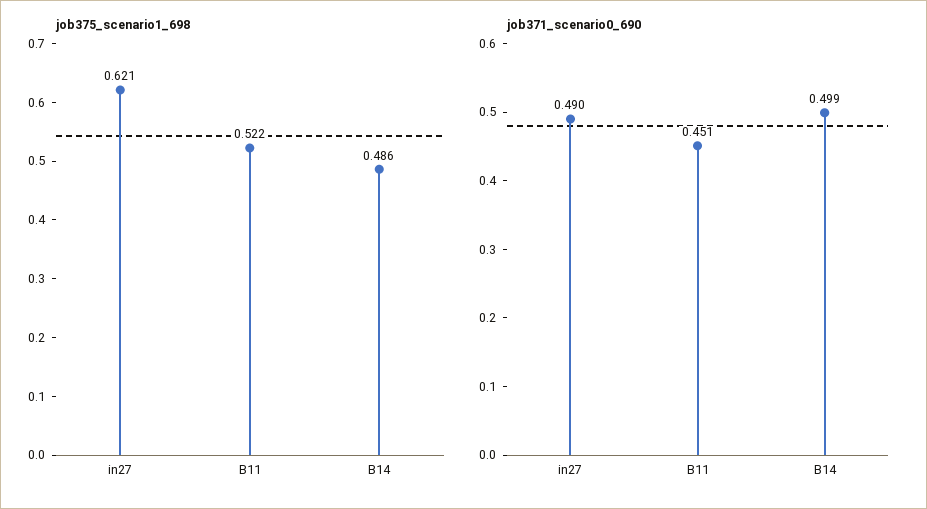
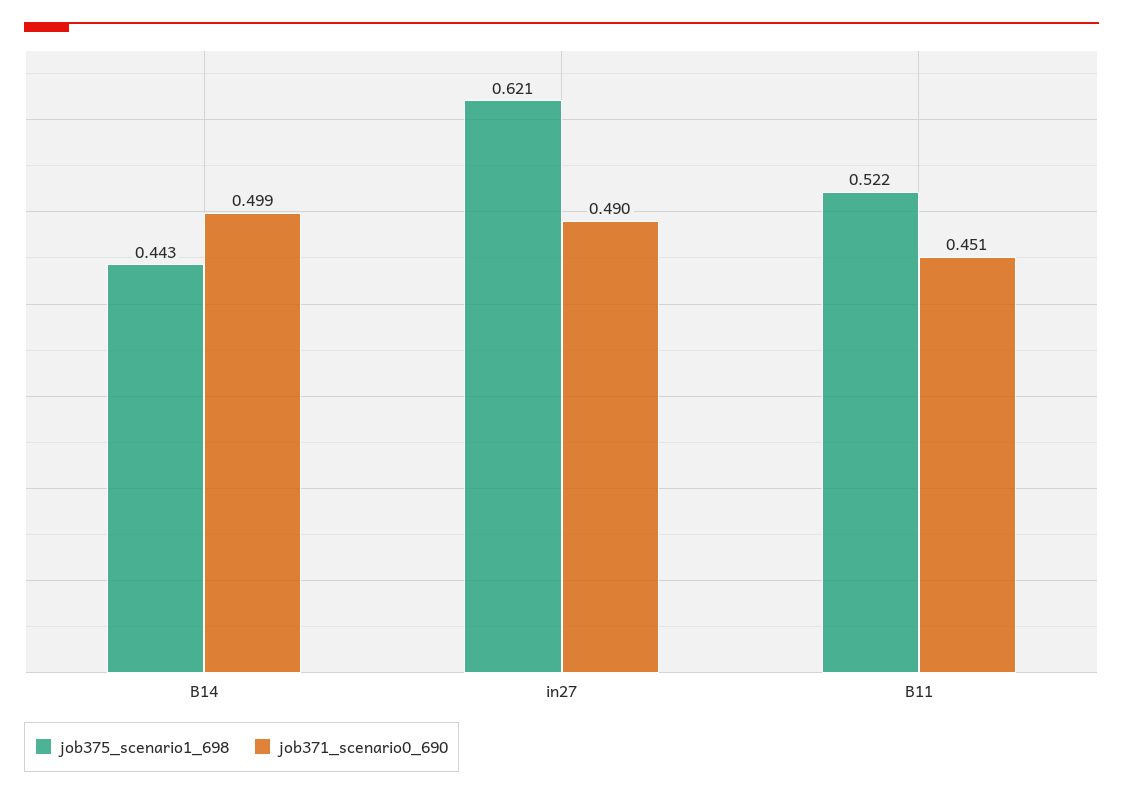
job375_scenario1_698, B14: 0.486 -> 0.443

